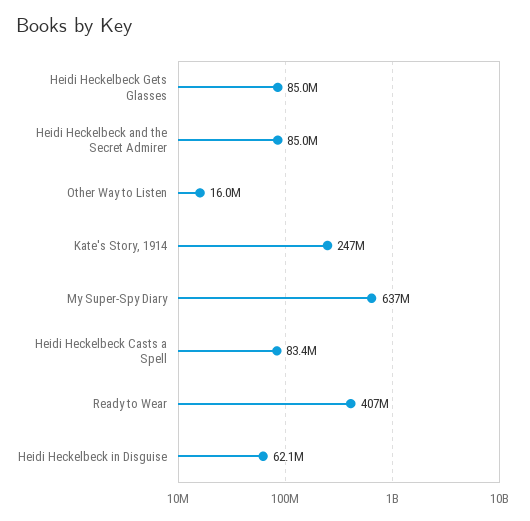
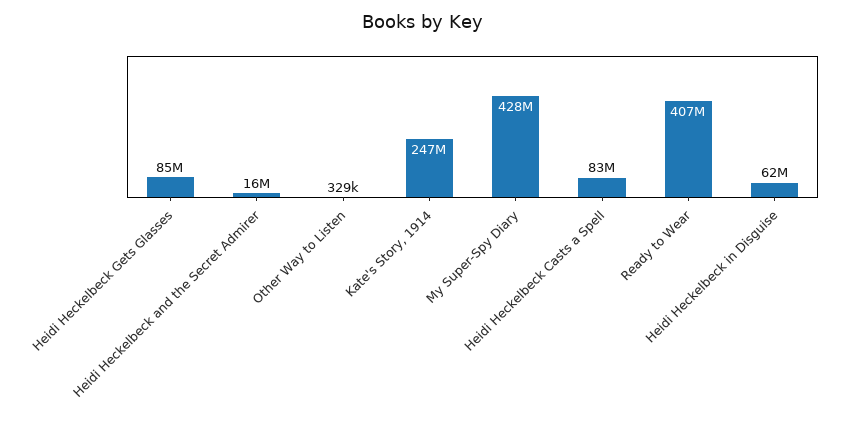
Heidi Heckelbeck and the Secret Admirer: 85000000 -> 16000000
Other Way to Listen: 16000000 -> 329000
My Super-Spy Diary: 637000000 -> 428000000

